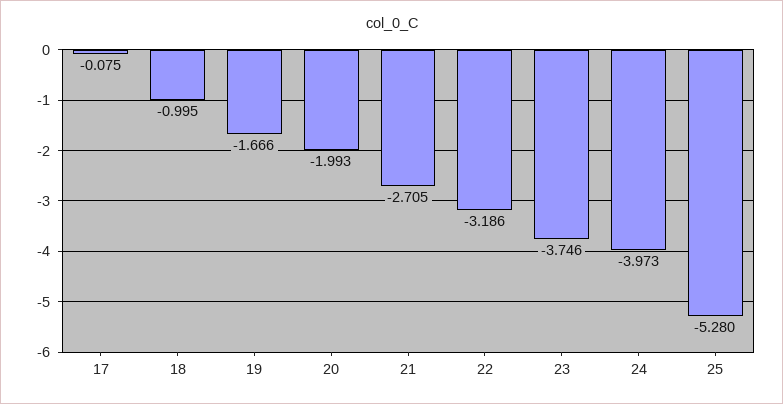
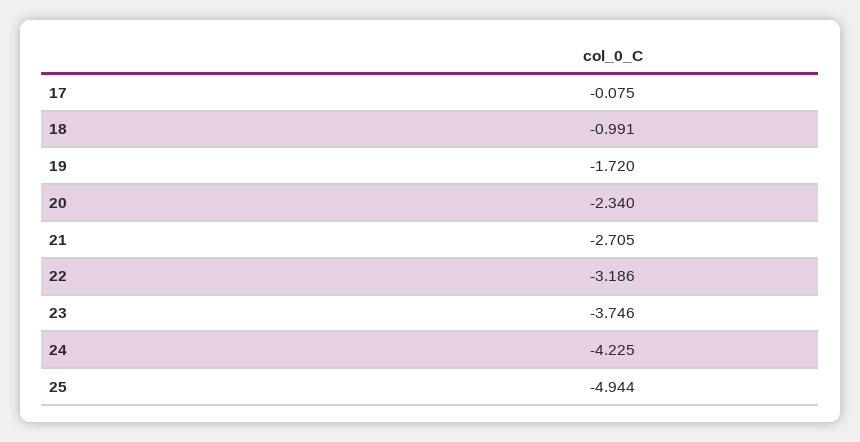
18: -0.995 -> -0.991
19: -1.666 -> -1.72
20: -1.993 -> -2.34
24: -3.973 -> -4.225
25: -5.28 -> -4.944

